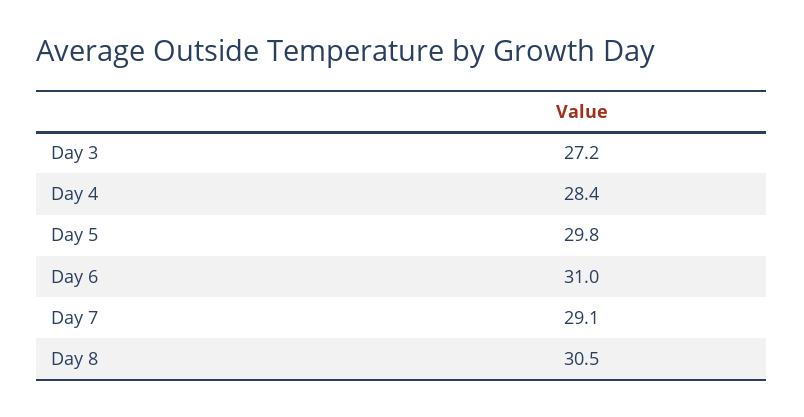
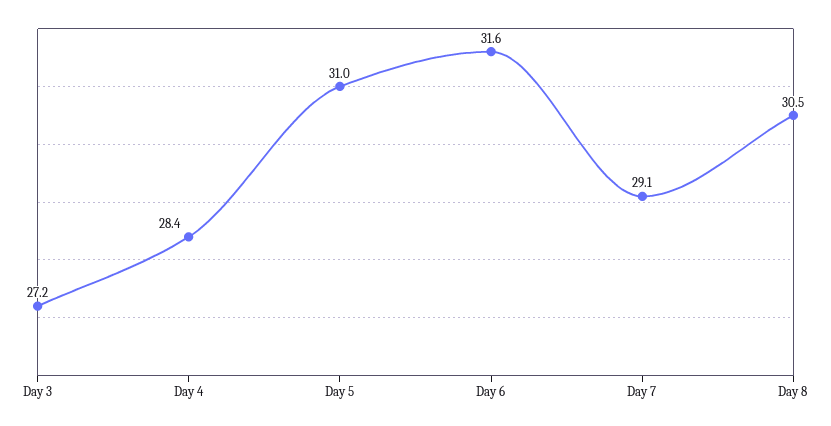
Day 5: 29.8 -> 31
Day 6: 31 -> 31.6

